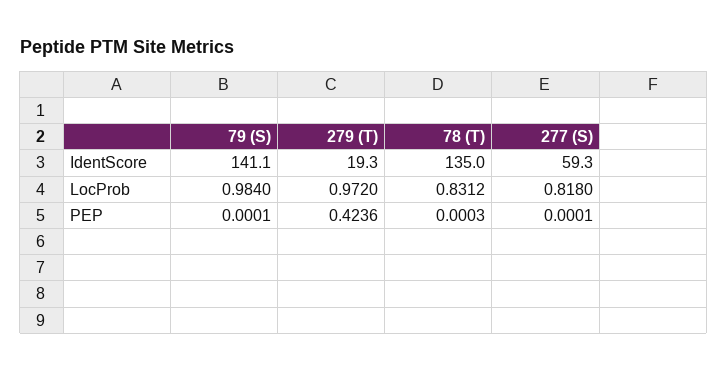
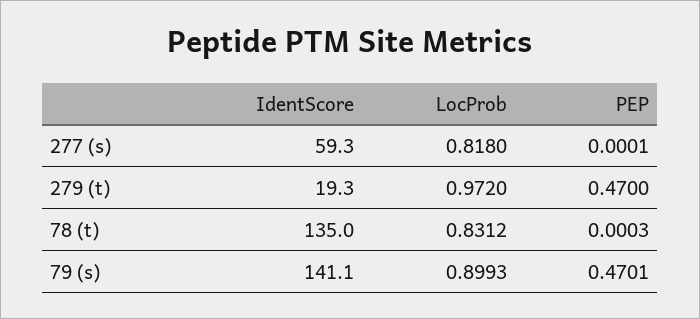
79 (S), LocProb: 0.984 -> 0.8993
79 (S), PEP: 0.0001 -> 0.4701
279 (T), PEP: 0.4236 -> 0.47

